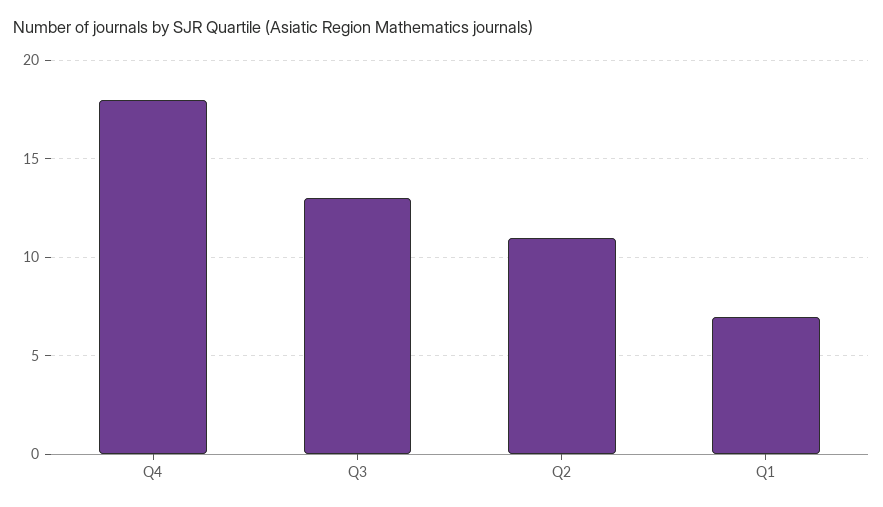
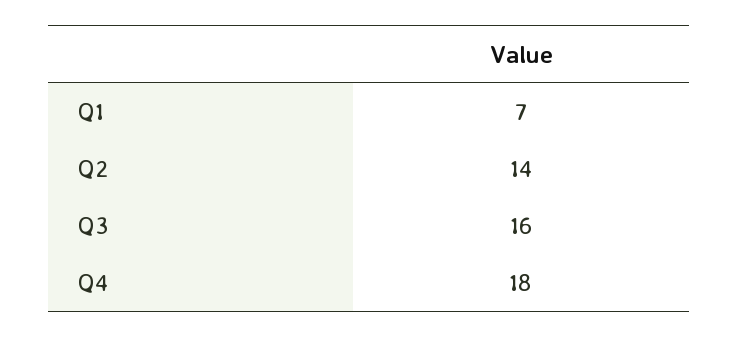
Q3: 13 -> 16
Q2: 11 -> 14

